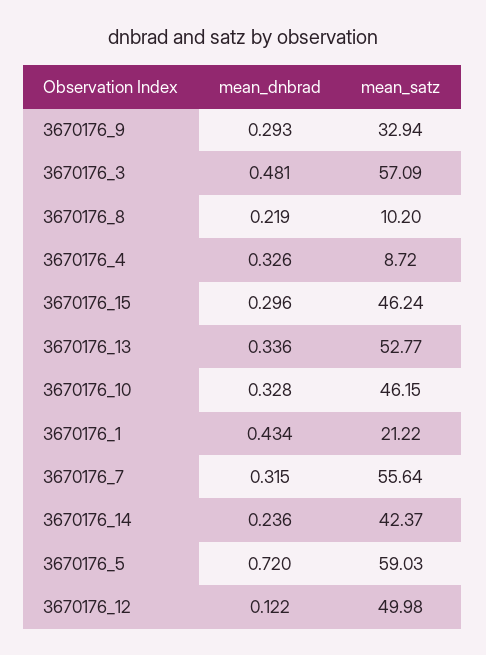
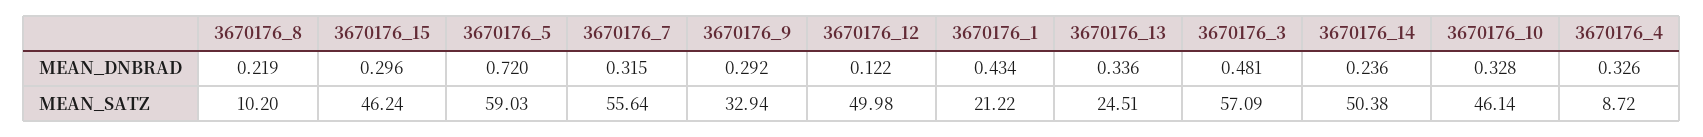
mean_dnbrad, 3670176_9: 0.293 -> 0.292
mean_satz, 3670176_13: 52.77 -> 24.51
mean_satz, 3670176_10: 46.15 -> 46.14
mean_satz, 3670176_14: 42.37 -> 50.38

